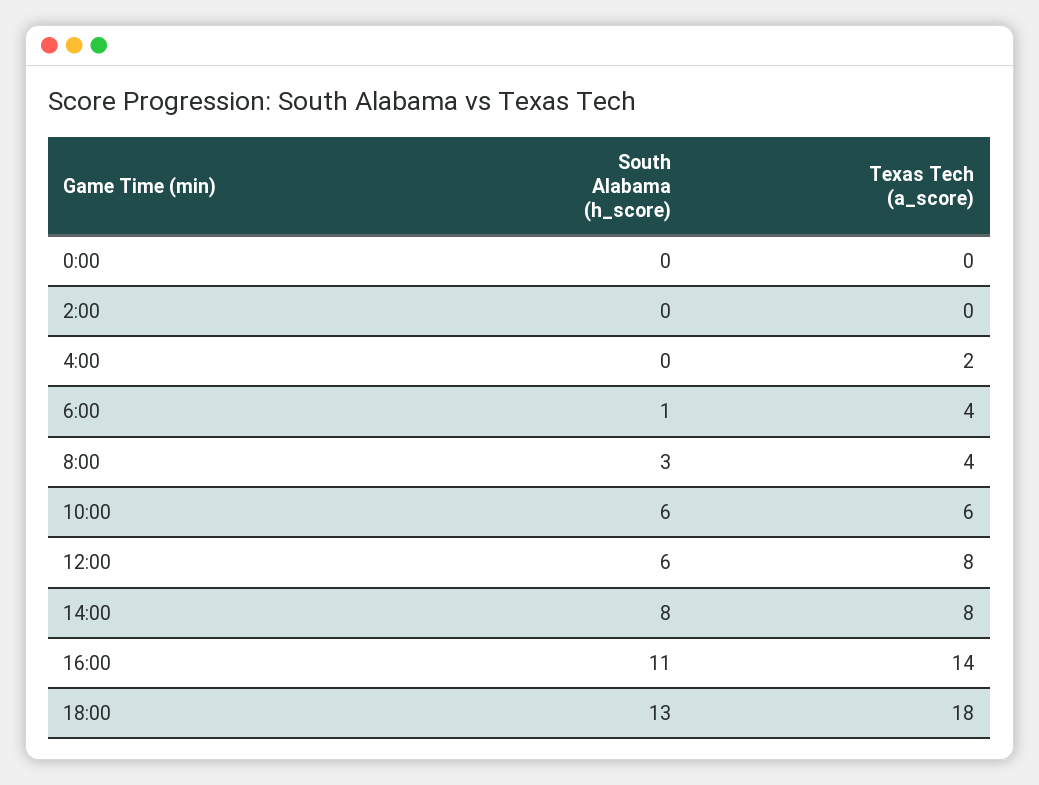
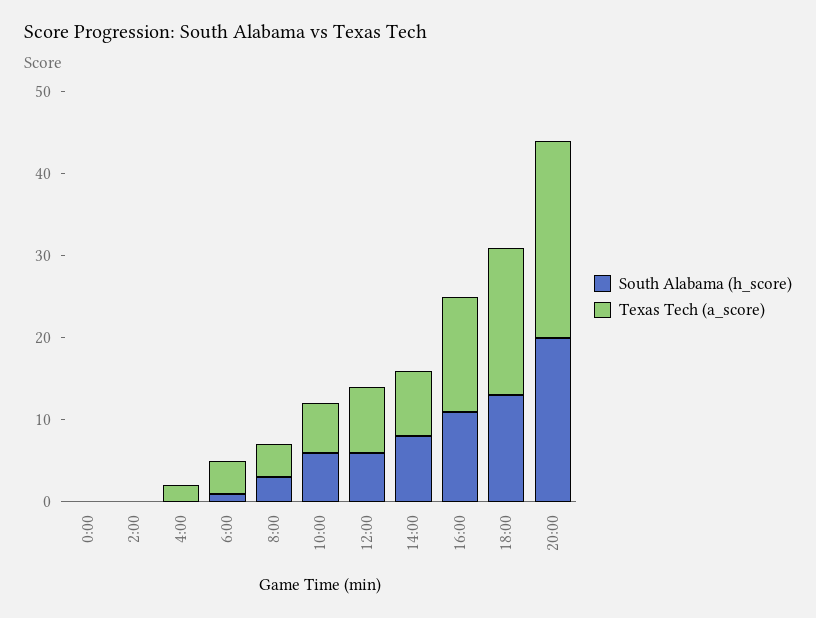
South Alabama (h_score), 20:00: none -> 20
Texas Tech (a_score), 20:00: none -> 24

